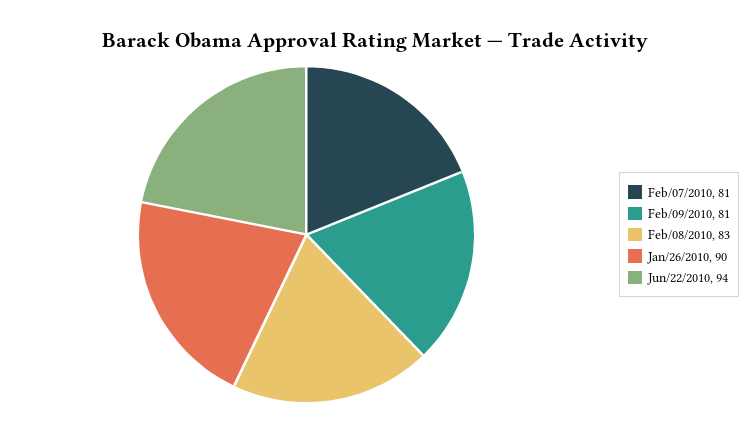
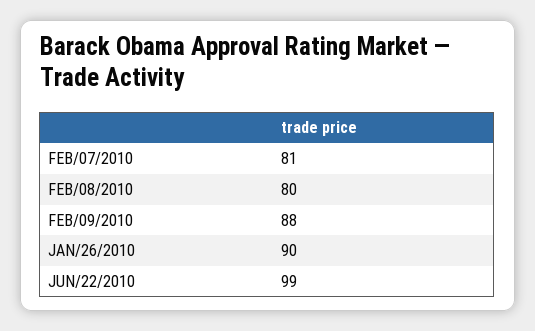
Feb/09/2010: 81 -> 88
Feb/08/2010: 83 -> 80
Jun/22/2010: 94 -> 99

